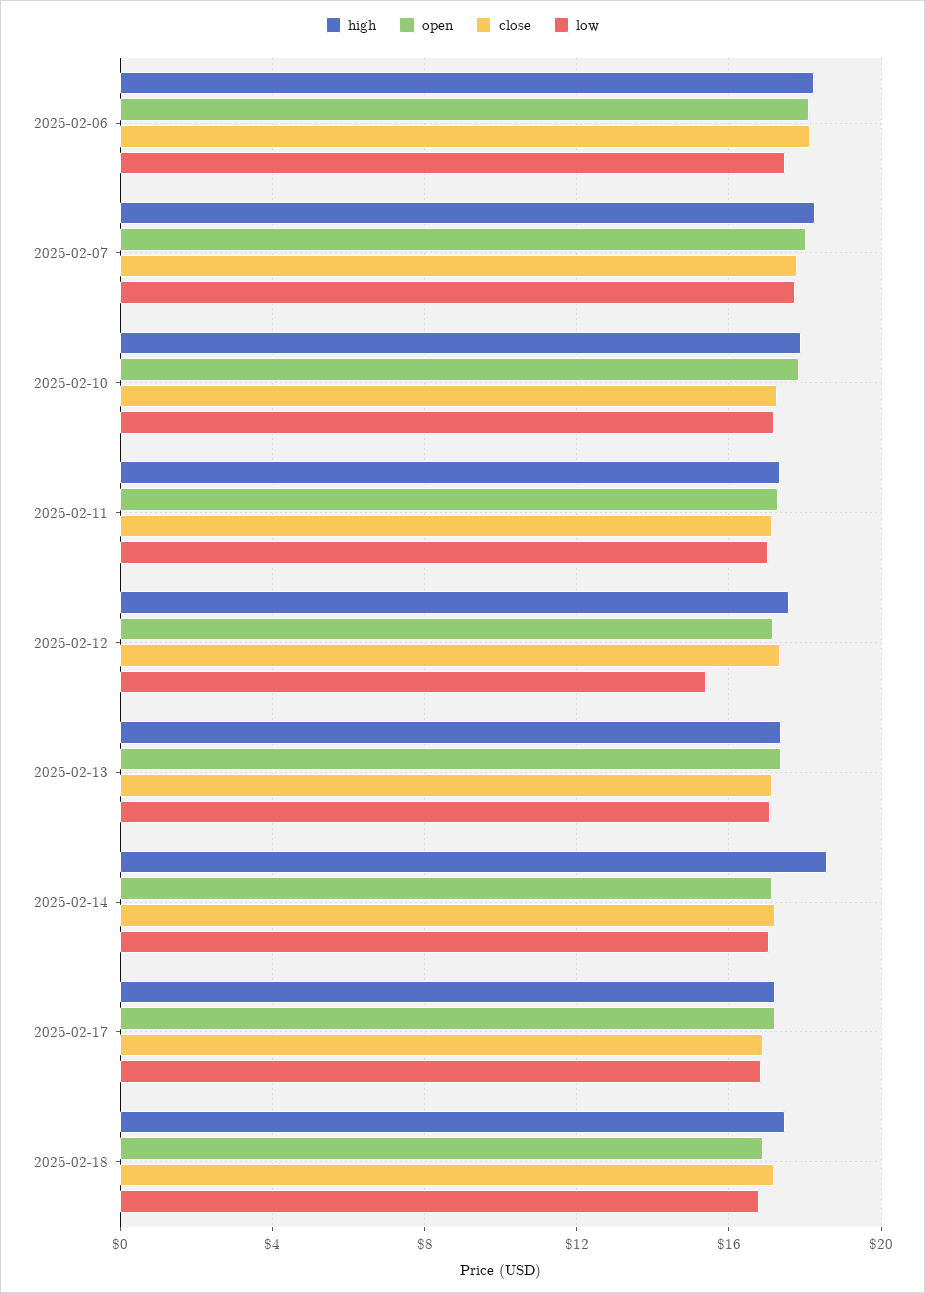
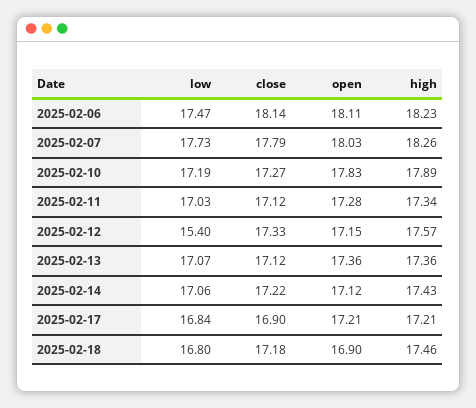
high, 2025-02-14: 18.5 -> 17.43

